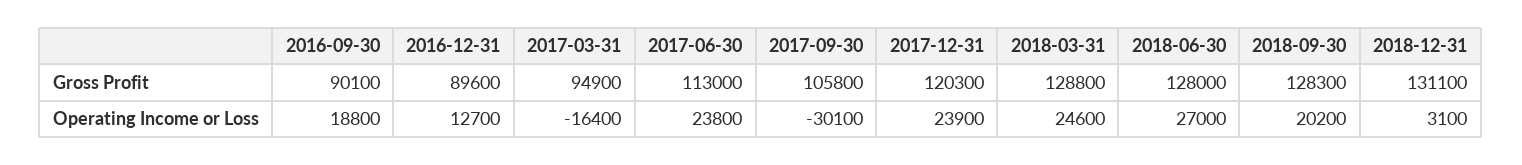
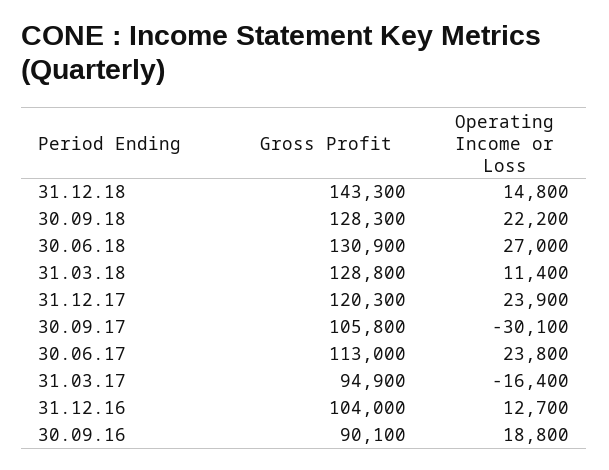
2016-12-31, Gross Profit: 89600 -> 104000
2018-06-30, Gross Profit: 128000 -> 130900
2018-12-31, Gross Profit: 131100 -> 143300
2018-03-31, Operating Income or Loss: 24600 -> 11400
2018-09-30, Operating Income or Loss: 20200 -> 22200
2018-12-31, Operating Income or Loss: 3100 -> 14800

